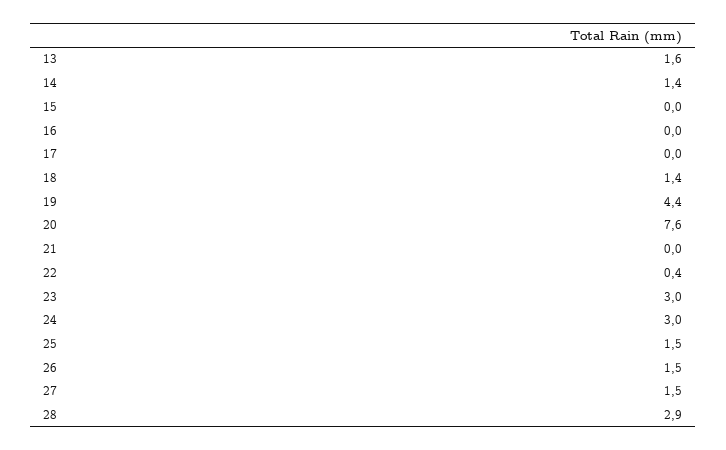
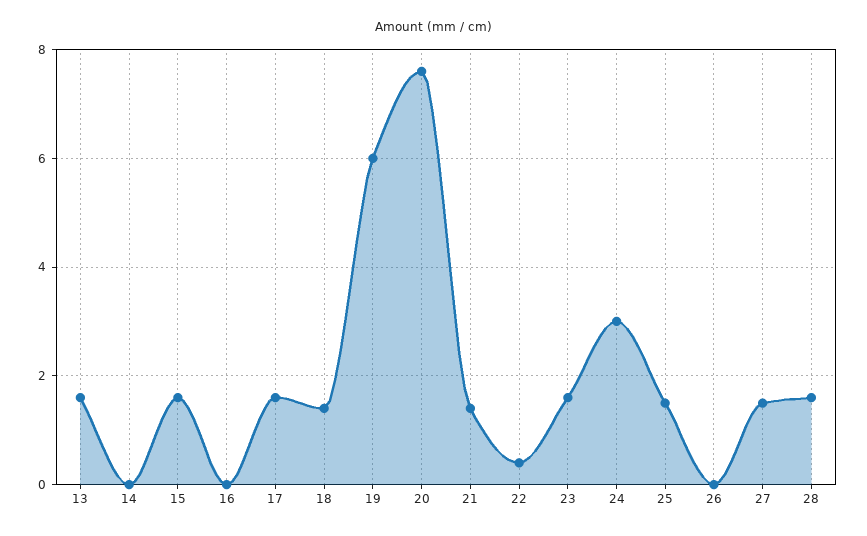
14: 1.4 -> 0
15: 0 -> 1.5
17: 0 -> 1.5
19: 4.4 -> 6
21: 0 -> 1.5
23: 3 -> 1.5
26: 1.5 -> 0
28: 2.9 -> 1.5

